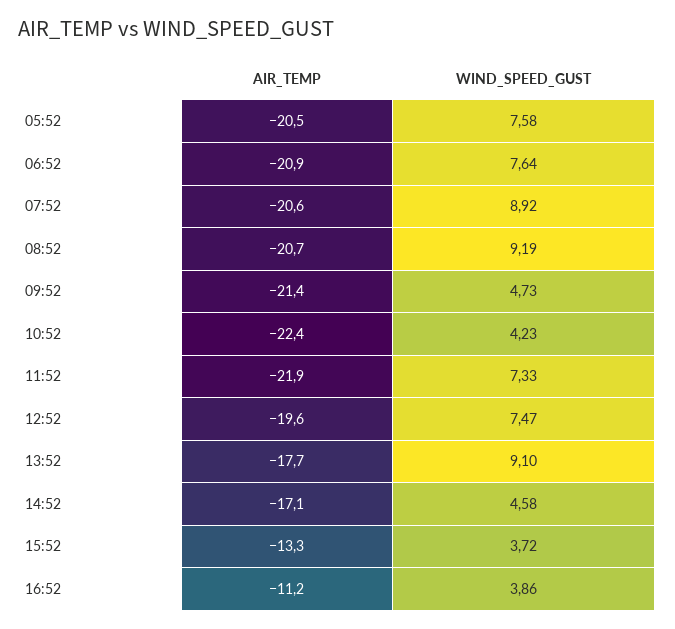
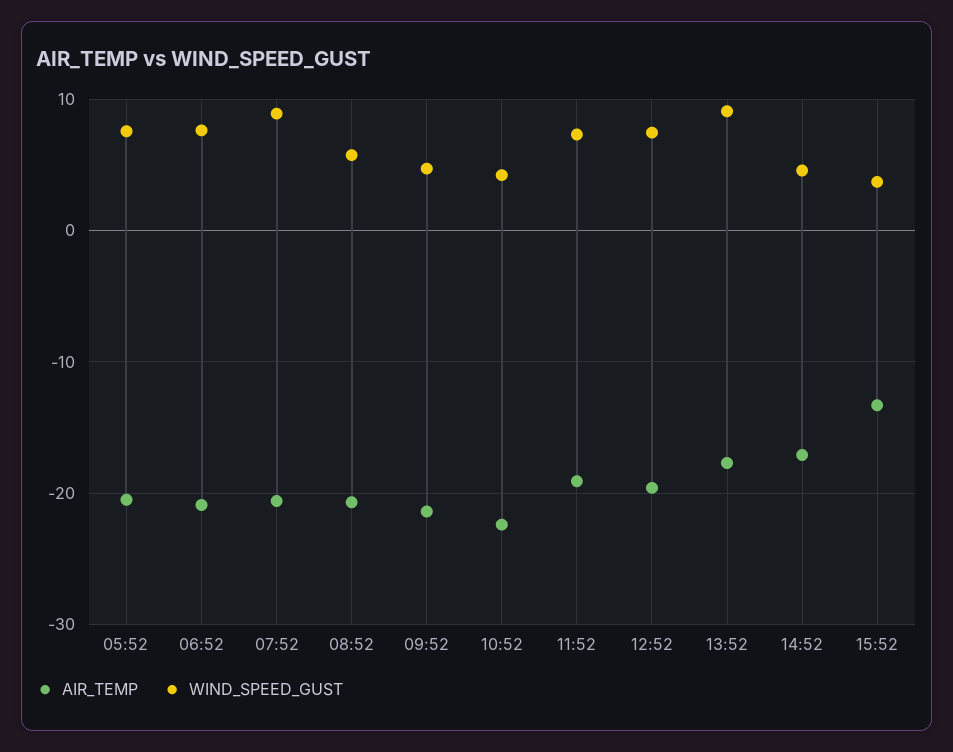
WIND_SPEED_GUST, 08:52: 9.19 -> 6
AIR_TEMP, 11:52: -21.9 -> -19
AIR_TEMP, 16:52: -11.2 -> none
WIND_SPEED_GUST, 16:52: 3.86 -> none

